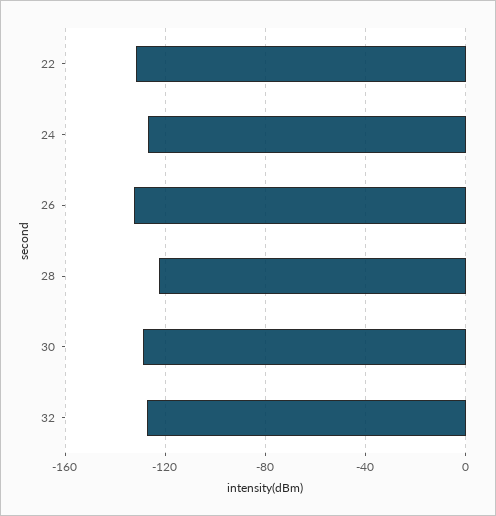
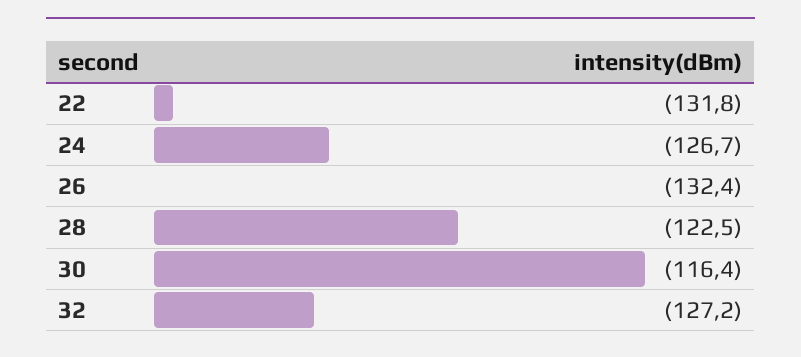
30: -130 -> -116.4

